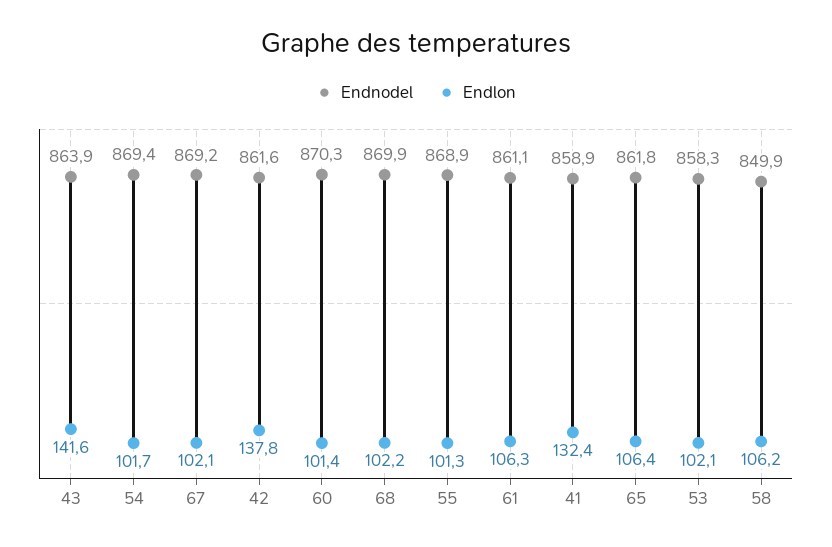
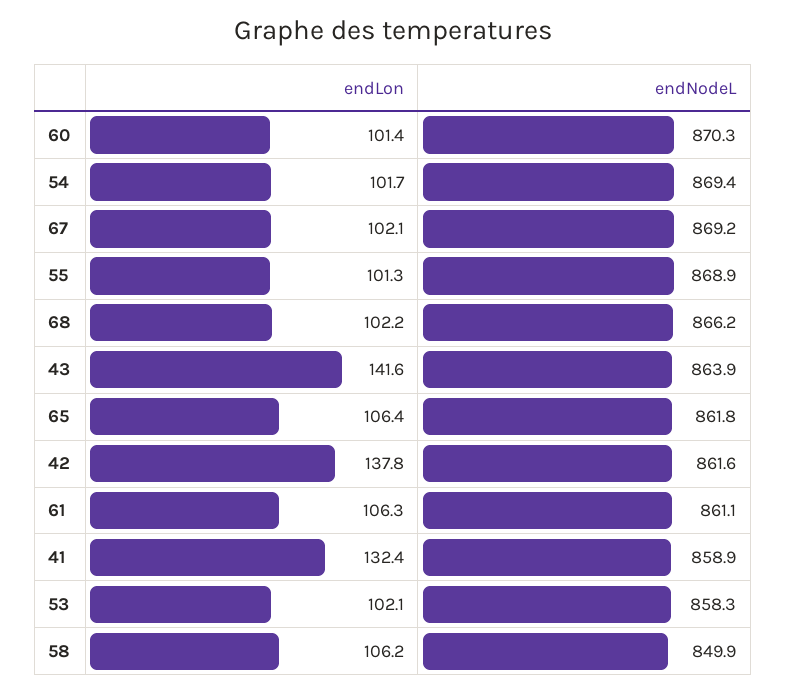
Endnodel, 68: 869.9 -> 866.2

